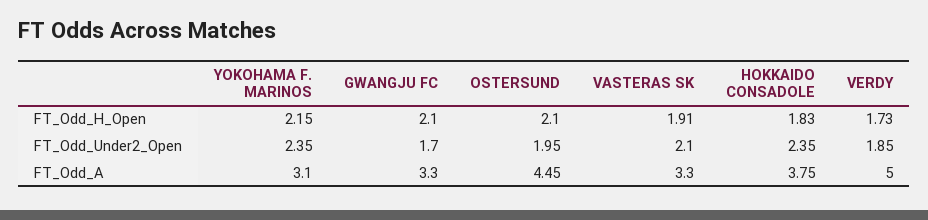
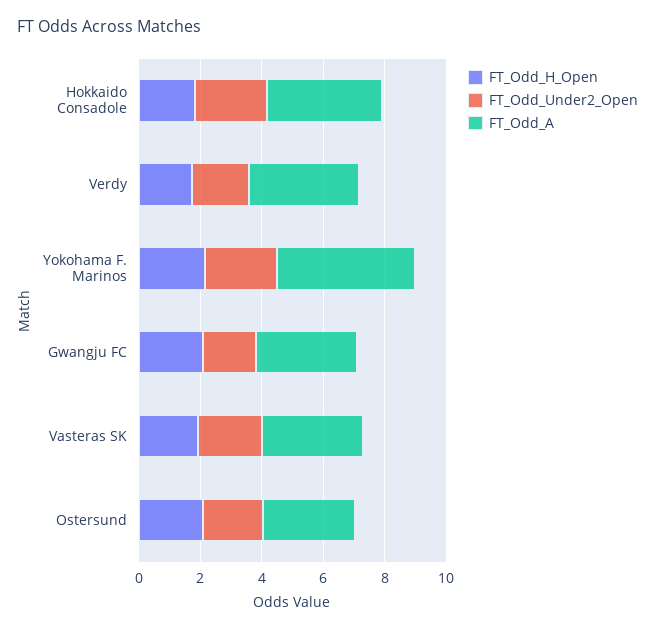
FT_Odd_A, YOKOHAMA F. MARINOS: 3.1 -> 4.5
FT_Odd_A, OSTERSUND: 4.45 -> 3
FT_Odd_A, VERDY: 5 -> 3.5

